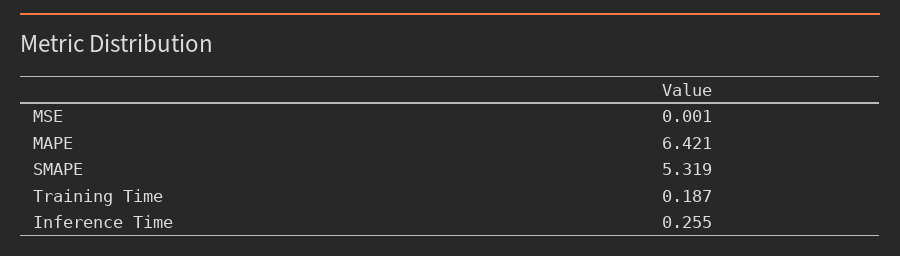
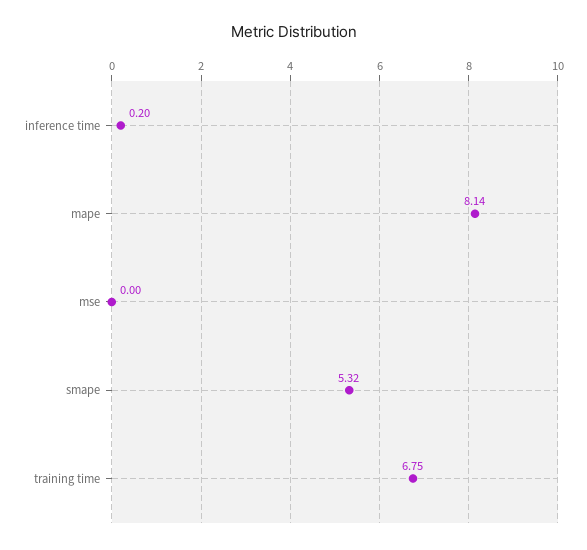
MAPE: 6.421 -> 8.14
Training Time: 0.187 -> 6.75
Inference Time: 0.255 -> 0.2

